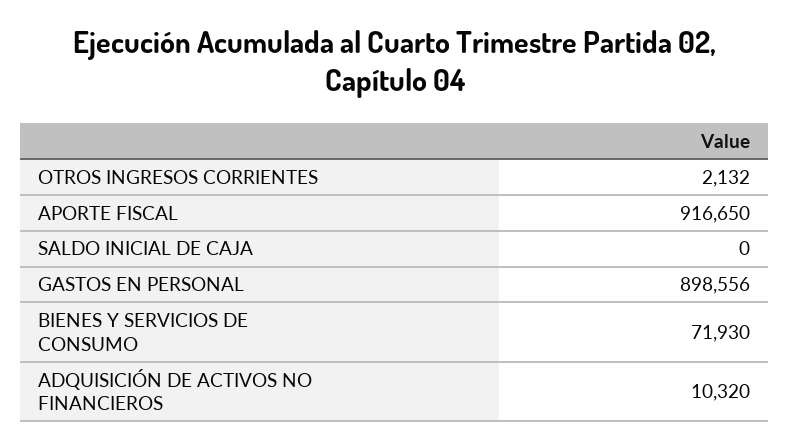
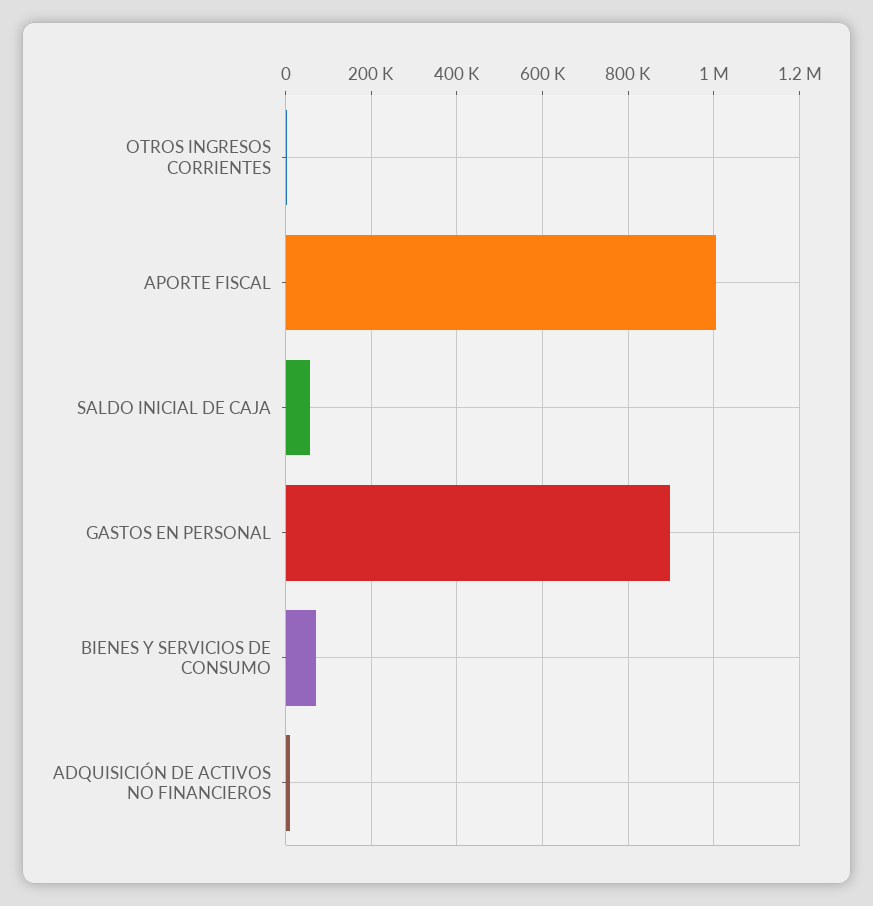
APORTE FISCAL: 916650 -> 1000000
SALDO INICIAL DE CAJA: 0 -> 60000

